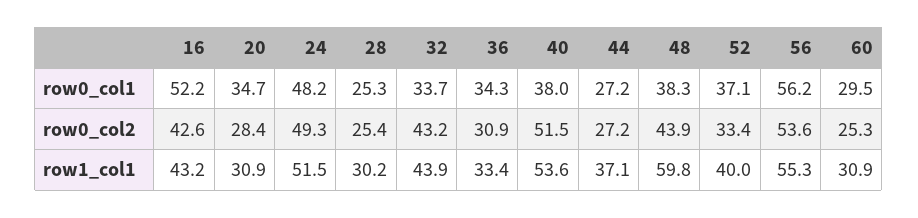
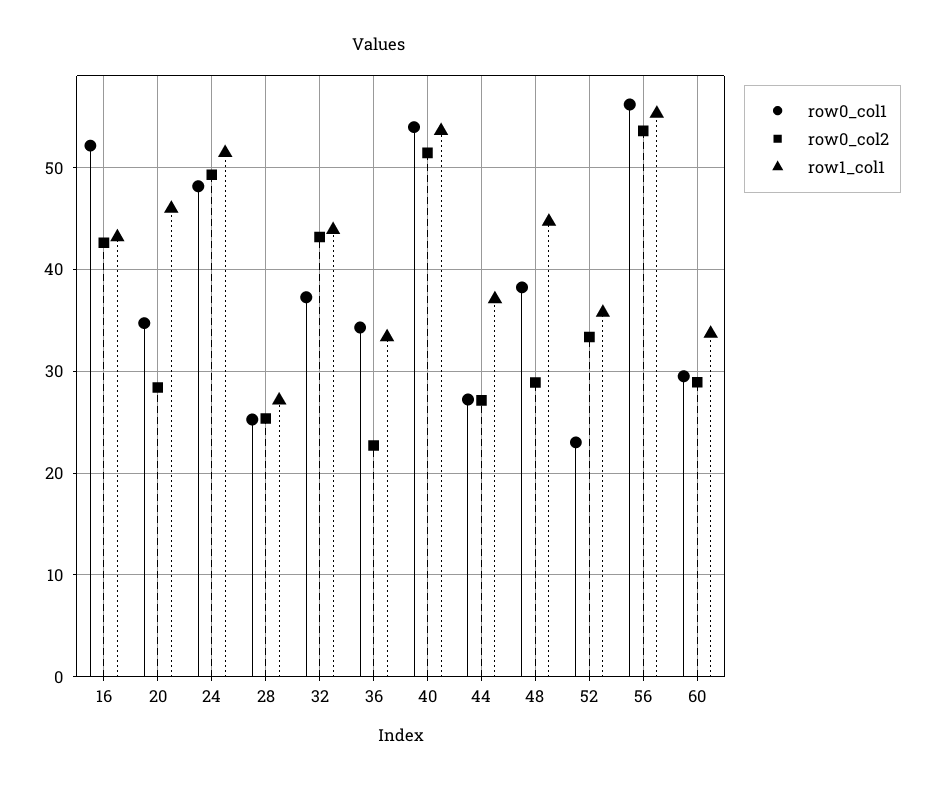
row0_col1, 32: 33.7 -> 37
row0_col1, 40: 38 -> 54
row0_col1, 52: 37.1 -> 23
row0_col2, 36: 30.9 -> 23
row0_col2, 48: 43.9 -> 29
row0_col2, 60: 25.3 -> 29
row1_col1, 20: 30.9 -> 46
row1_col1, 28: 30.2 -> 27
row1_col1, 48: 59.8 -> 45
row1_col1, 52: 40 -> 36
row1_col1, 60: 30.9 -> 34

